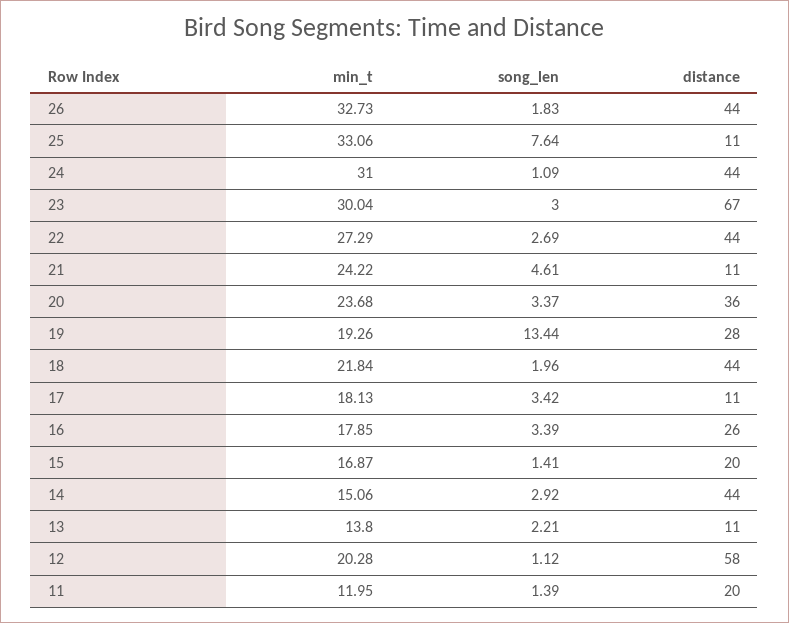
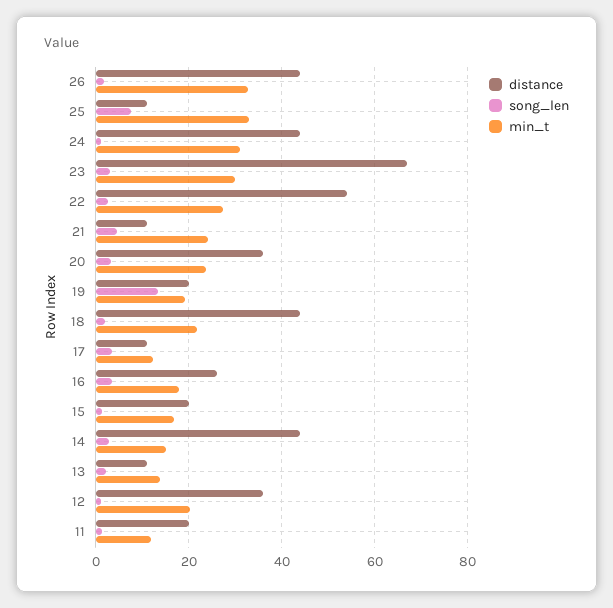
distance, 22: 44 -> 54
distance, 19: 28 -> 20
min_t, 17: 18.13 -> 12
distance, 12: 58 -> 36

